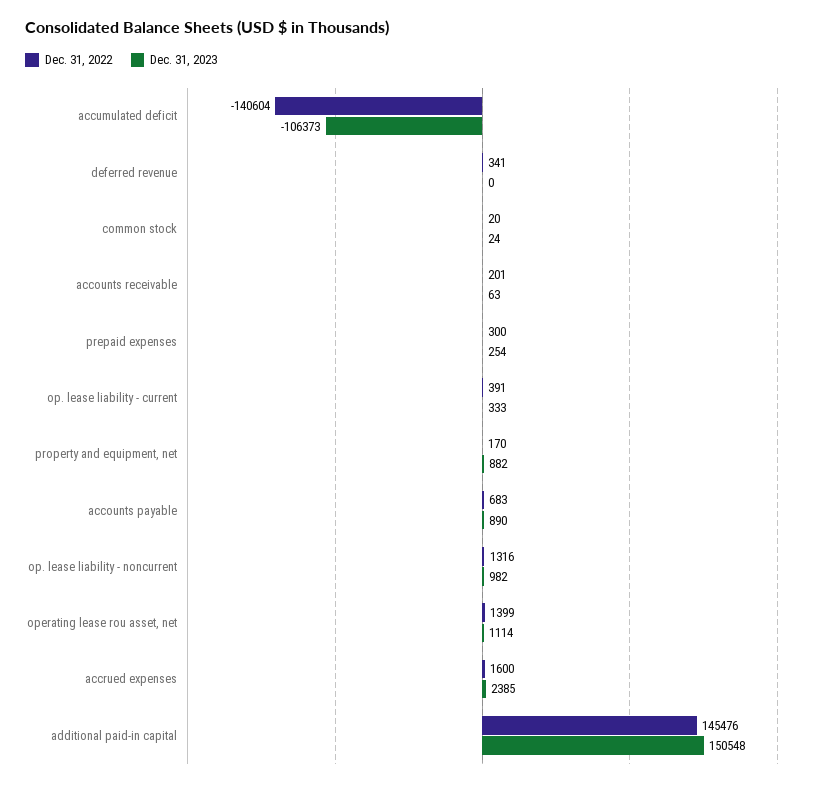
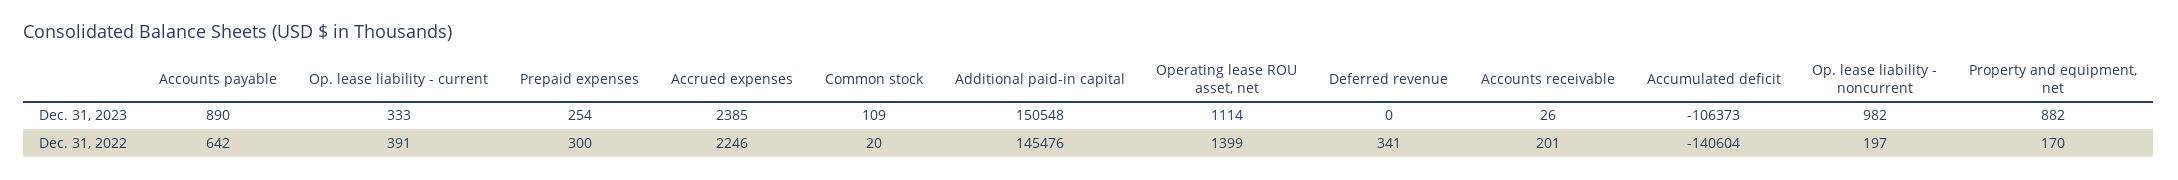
Dec. 31, 2023, common stock: 24 -> 109
Dec. 31, 2023, accounts receivable: 63 -> 26
Dec. 31, 2022, accounts payable: 683 -> 642
Dec. 31, 2022, op. lease liability - noncurrent: 1316 -> 197
Dec. 31, 2022, accrued expenses: 1600 -> 2246

